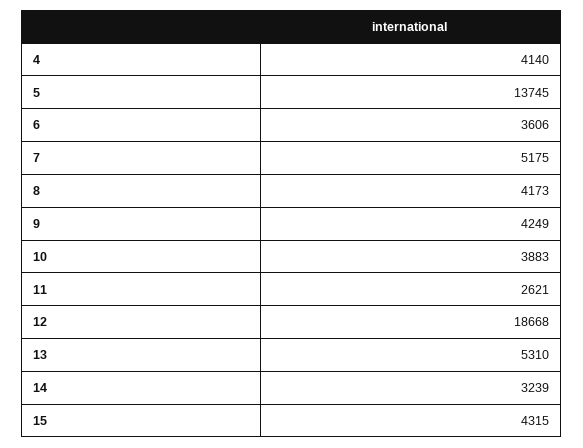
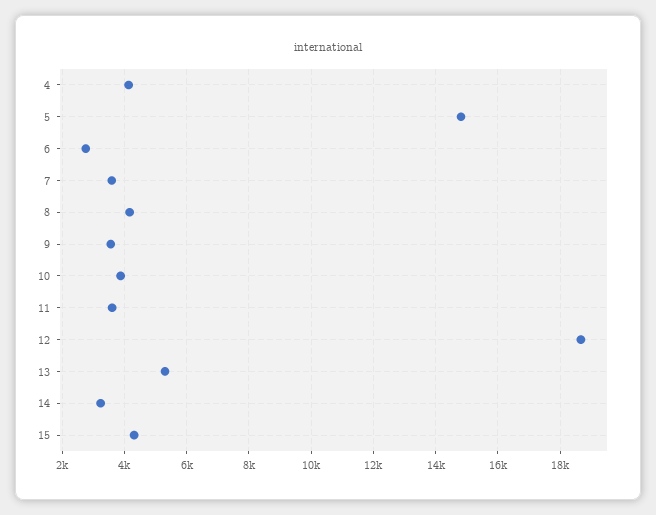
5: 13745 -> 14800
6: 3606 -> 2800
7: 5175 -> 3600
9: 4249 -> 3600
11: 2621 -> 3600

